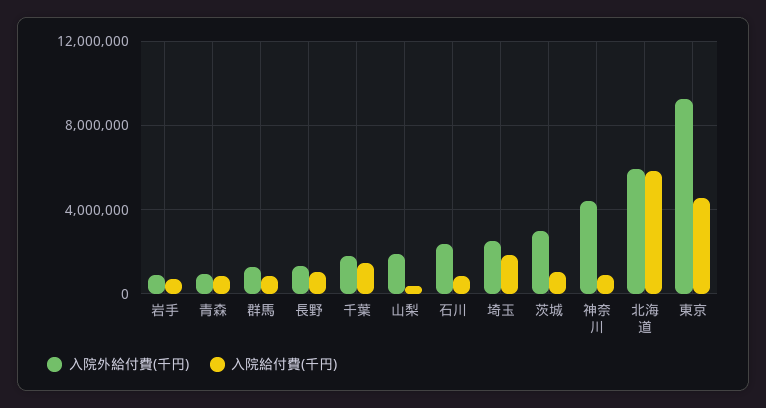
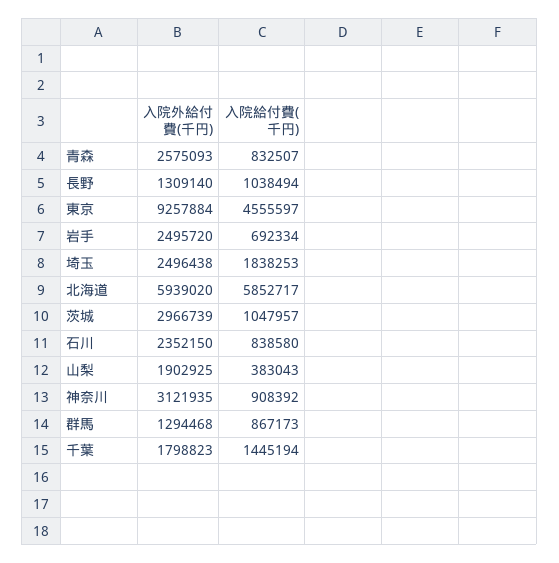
入院外給付費(千円), 岩手: 1000000 -> 2495720
入院外給付費(千円), 青森: 1000000 -> 2575093
入院外給付費(千円), 神奈川: 4500000 -> 3121935

